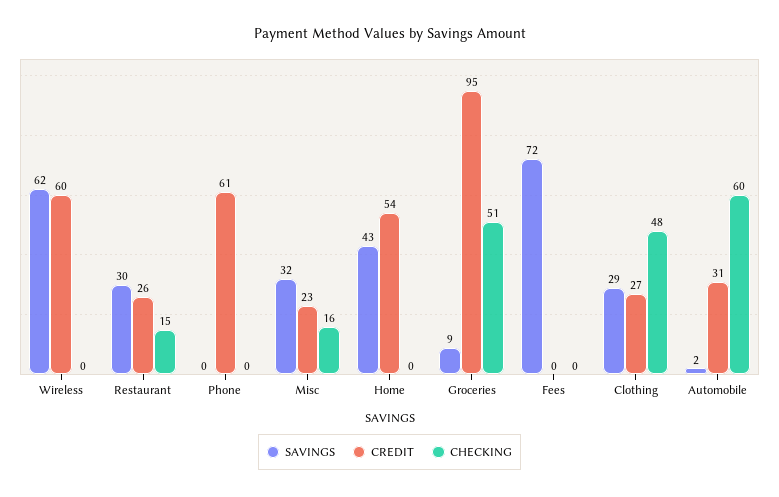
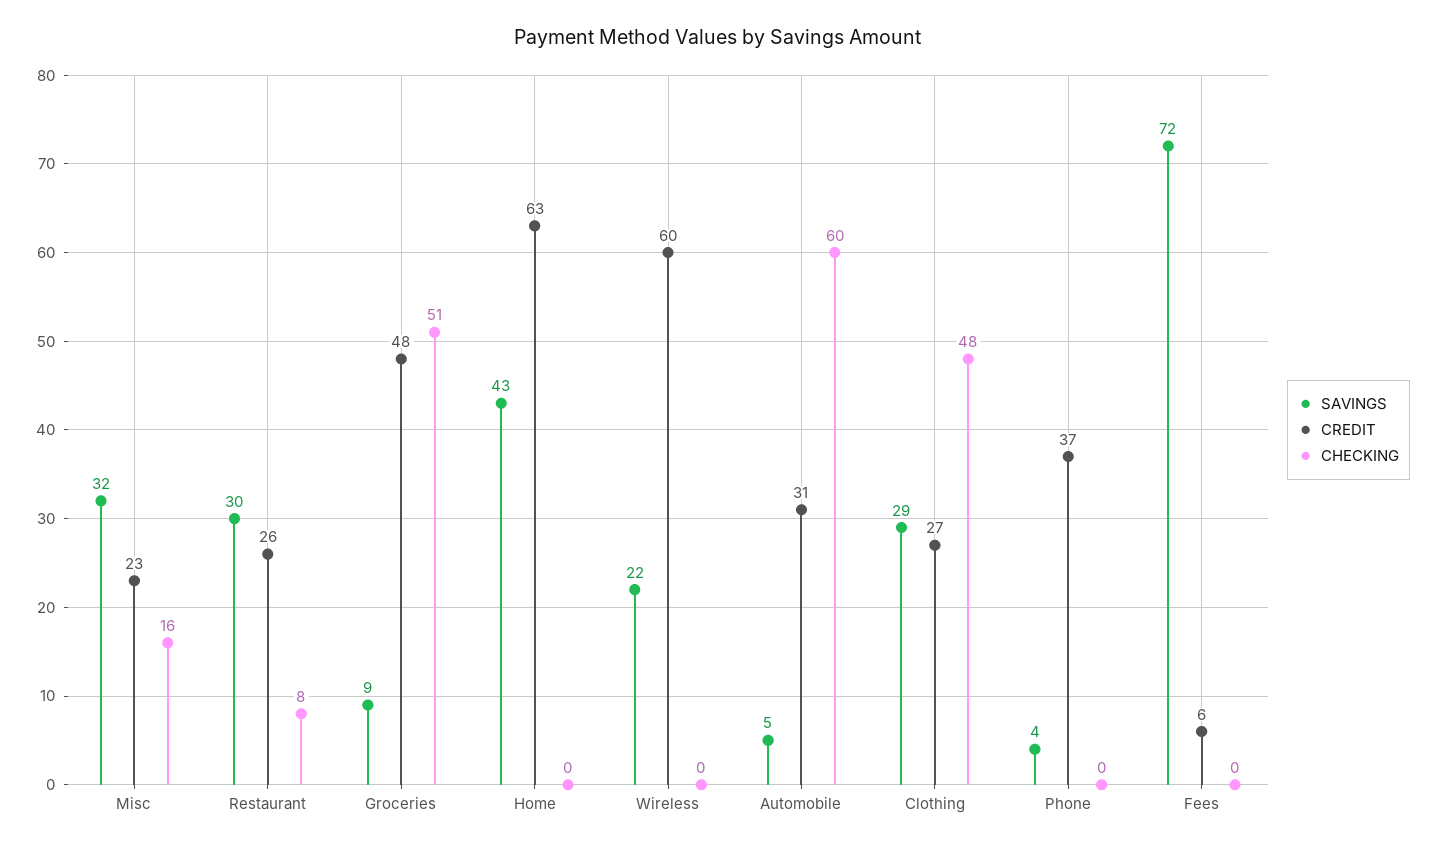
SAVINGS, Wireless: 62 -> 22
CHECKING, Restaurant: 15 -> 8
SAVINGS, Phone: 0 -> 4
CREDIT, Phone: 61 -> 37
CREDIT, Home: 54 -> 63
CREDIT, Groceries: 95 -> 48
CREDIT, Fees: 0 -> 6
SAVINGS, Automobile: 2 -> 5

